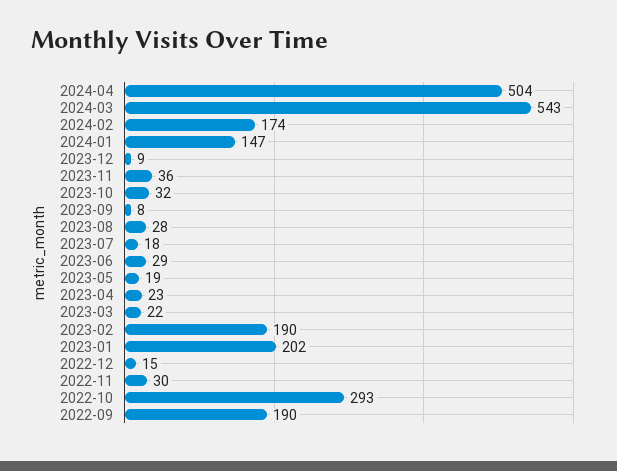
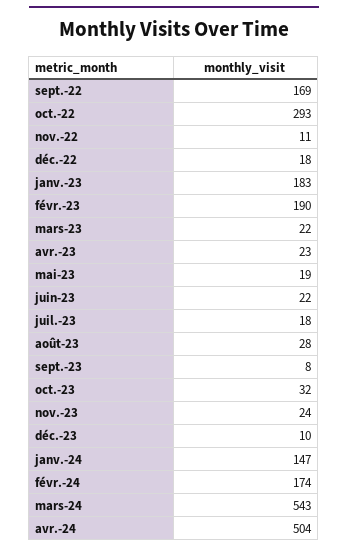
2023-12: 9 -> 10
2023-11: 36 -> 24
2023-06: 29 -> 22
2023-01: 202 -> 183
2022-12: 15 -> 18
2022-11: 30 -> 11
2022-09: 190 -> 169

